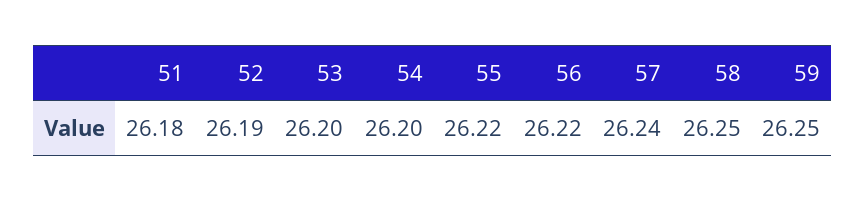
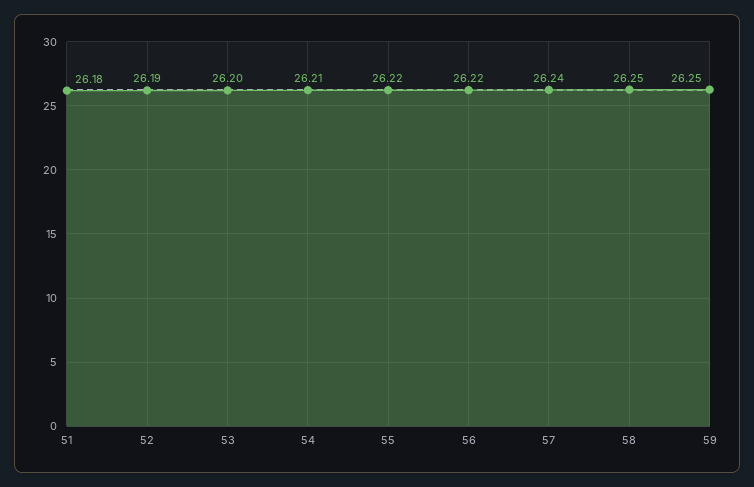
54: 26.2 -> 26.21

